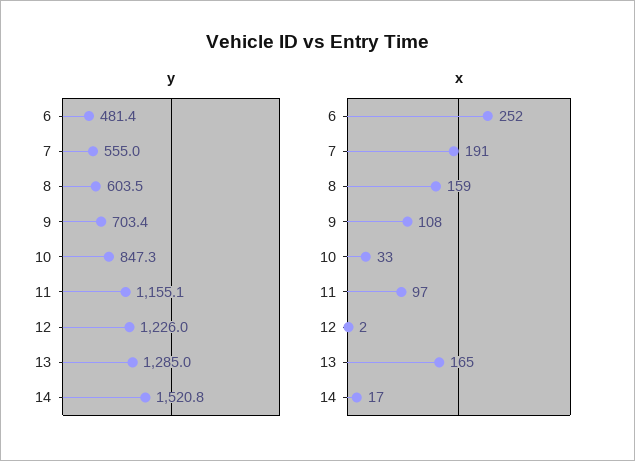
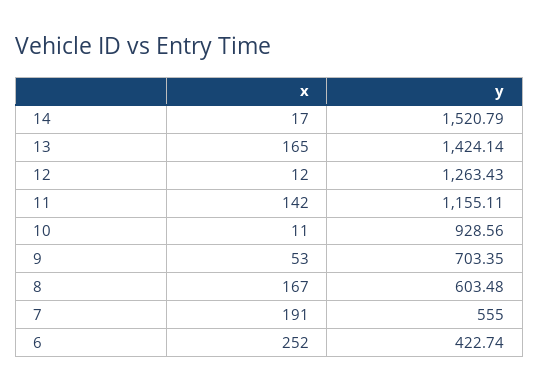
y, 6: 481.4 -> 422.74
y, 10: 847.3 -> 928.56
y, 12: 1226 -> 1263.43
y, 13: 1285 -> 1424.14
x, 8: 159 -> 167
x, 9: 108 -> 53
x, 10: 33 -> 11
x, 11: 97 -> 142
x, 12: 2 -> 12

